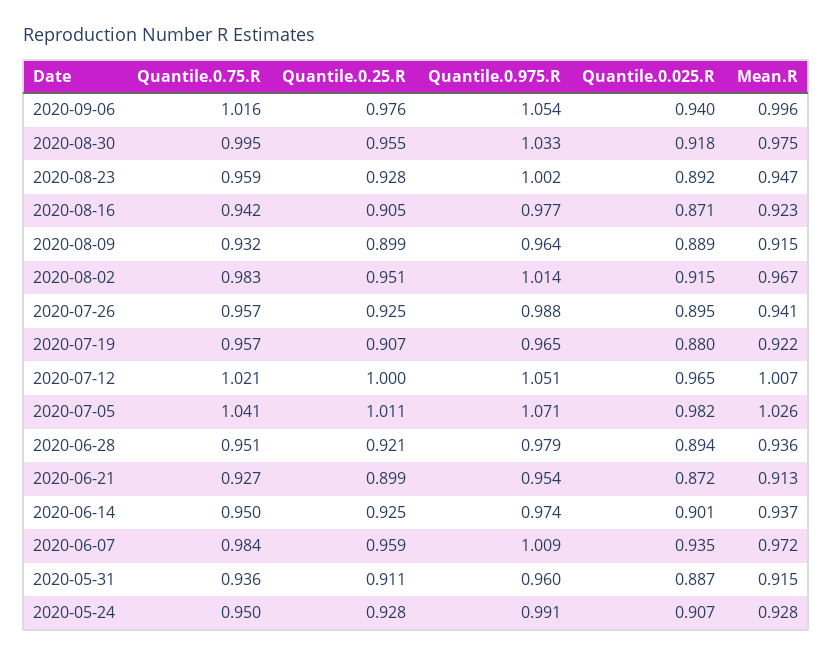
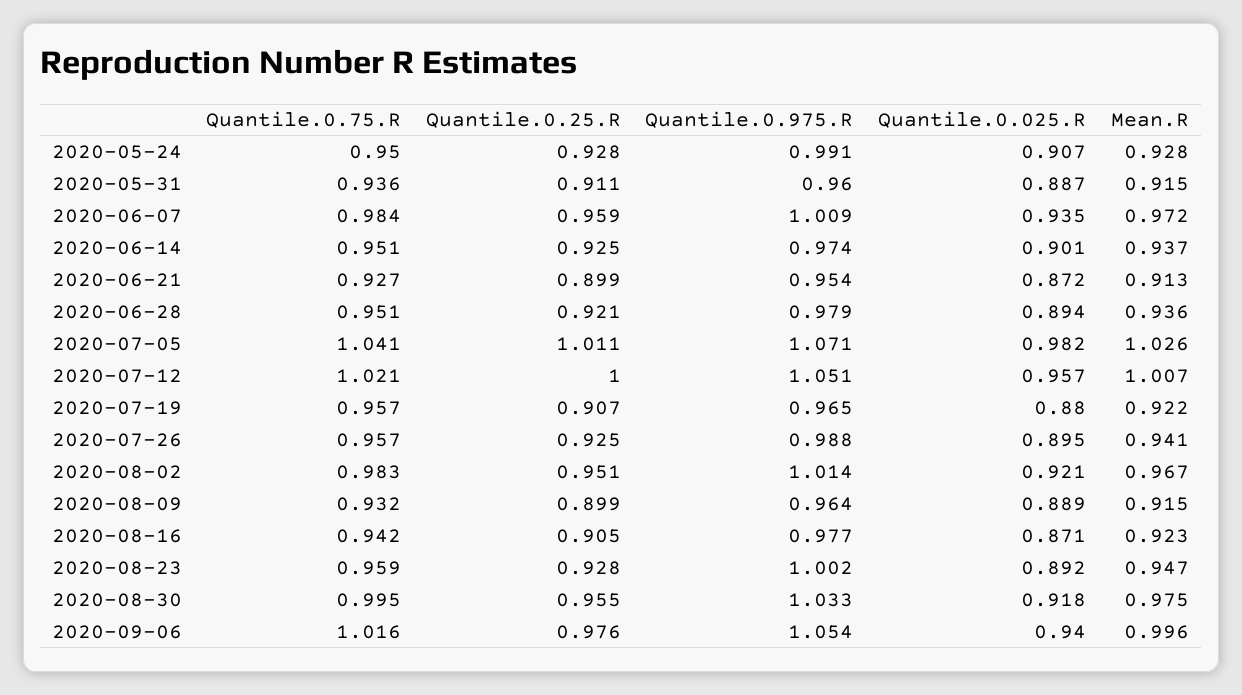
Quantile.0.025.R, 2020-08-02: 0.915 -> 0.921
Quantile.0.025.R, 2020-07-12: 0.965 -> 0.957
Quantile.0.75.R, 2020-06-14: 0.95 -> 0.951

